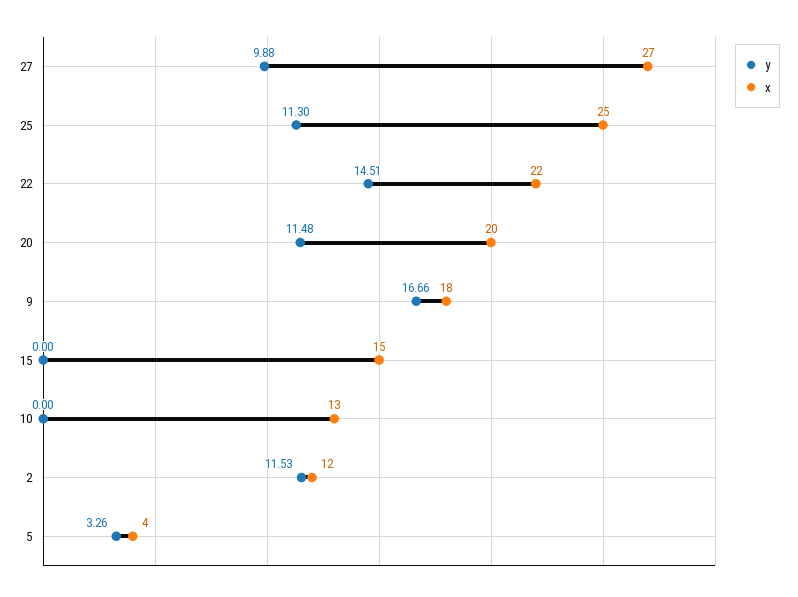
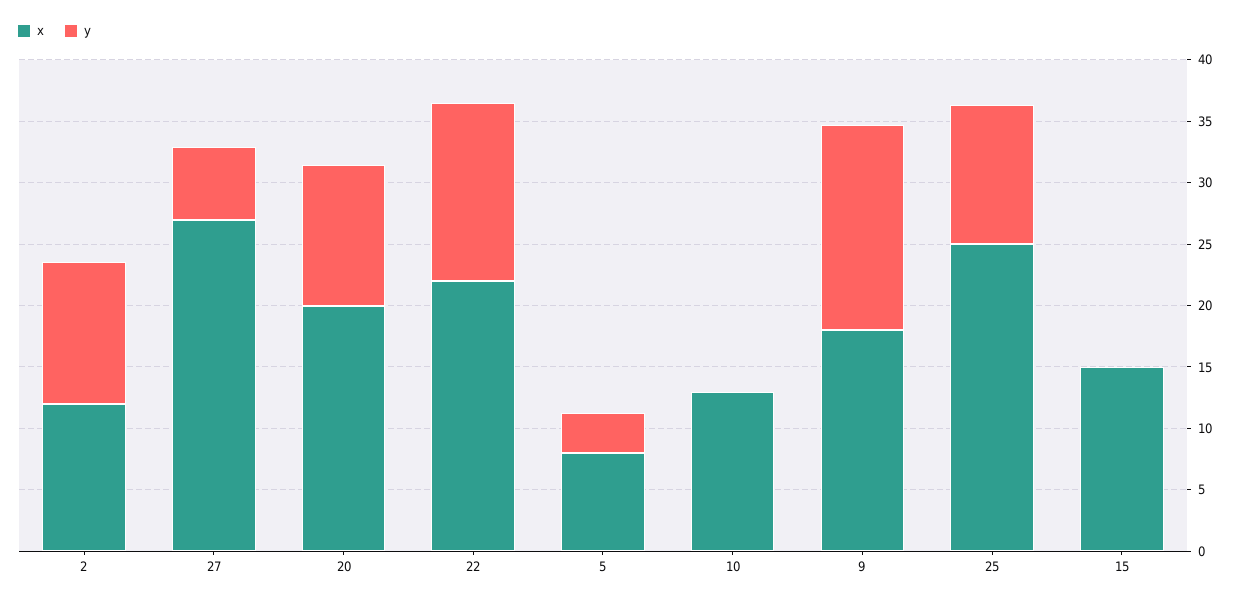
y, 27: 9.88 -> 6
x, 5: 4 -> 8

